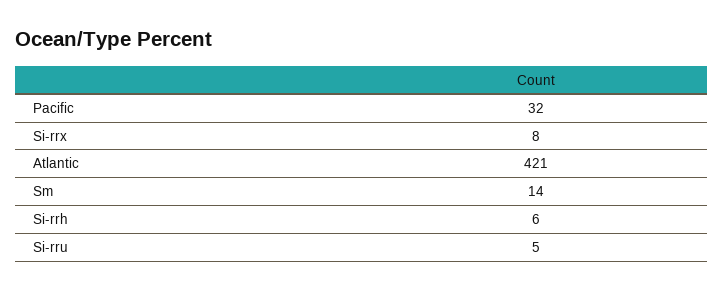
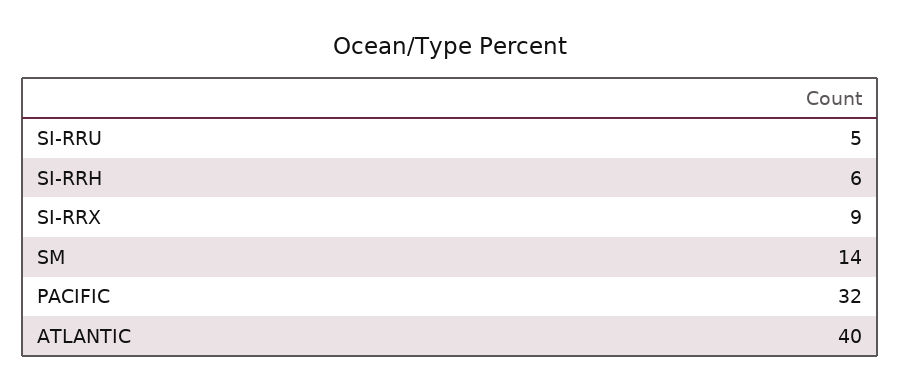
Si-rrx: 8 -> 9
Atlantic: 421 -> 40

